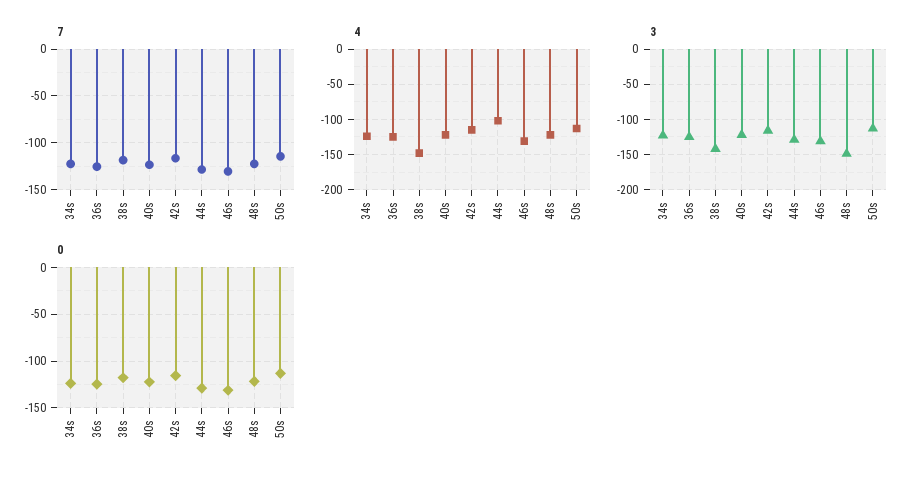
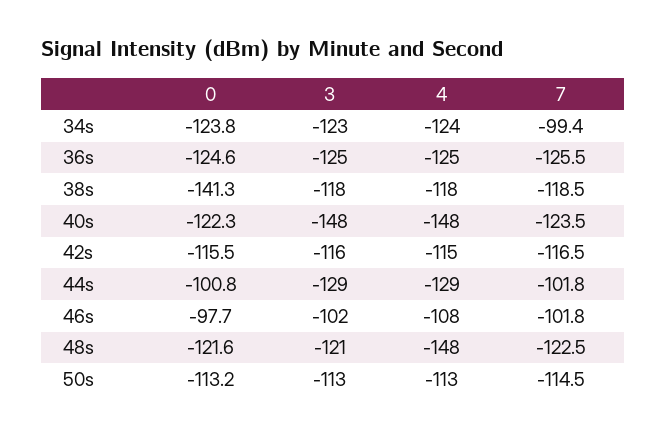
7, 34s: -120 -> -99.4
7, 44s: -130 -> -101.8
7, 46s: -130 -> -101.8
4, 38s: -150 -> -118
4, 40s: -120 -> -148
4, 44s: -100 -> -129
4, 46s: -130 -> -108
4, 48s: -120 -> -148
3, 38s: -140 -> -118
3, 40s: -120 -> -148
3, 46s: -130 -> -102
3, 48s: -150 -> -121
0, 38s: -120 -> -141.3
0, 44s: -130 -> -100.8
0, 46s: -130 -> -97.7

